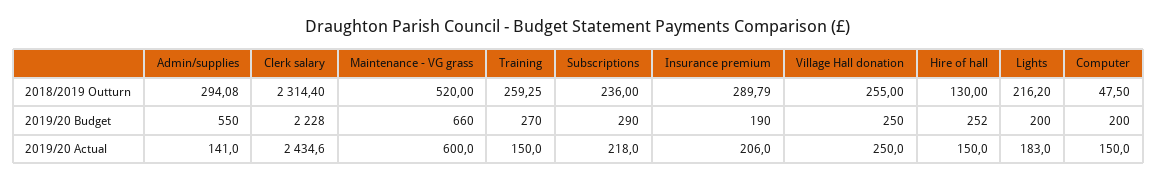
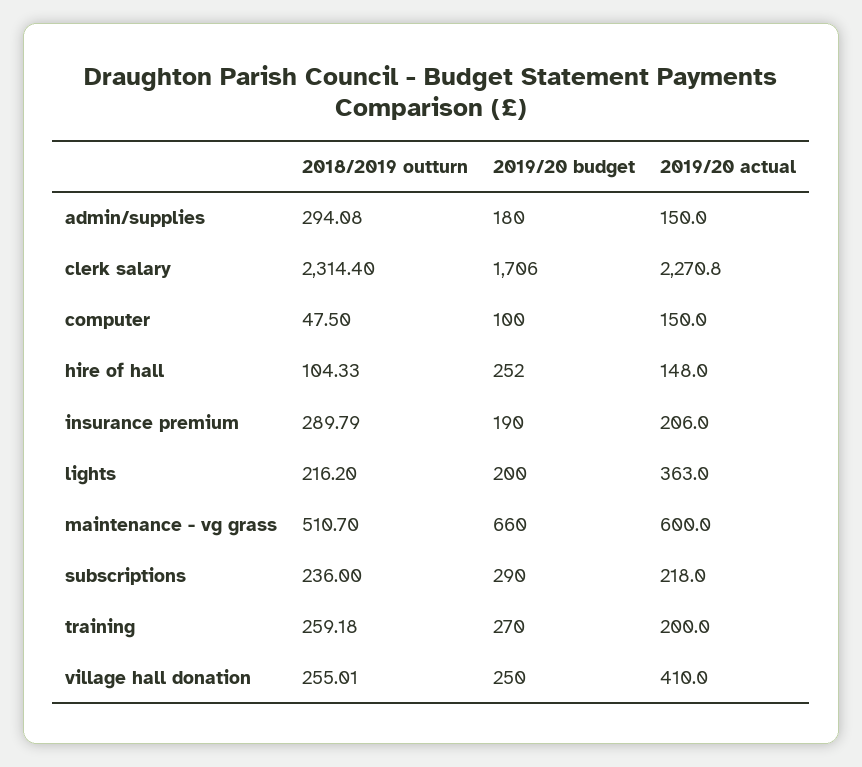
Maintenance - VG grass, 2018/2019 Outturn: 520 -> 510.7
Training, 2018/2019 Outturn: 259.25 -> 259.18
Village Hall donation, 2018/2019 Outturn: 255 -> 255.01
Hire of hall, 2018/2019 Outturn: 130 -> 104.33
Admin/supplies, 2019/20 Budget: 550 -> 180
Clerk salary, 2019/20 Budget: 2228 -> 1706
Computer, 2019/20 Budget: 200 -> 100
Admin/supplies, 2019/20 Actual: 141 -> 150
Clerk salary, 2019/20 Actual: 2434.6 -> 2270.8
Training, 2019/20 Actual: 150 -> 200
Village Hall donation, 2019/20 Actual: 250 -> 410
Hire of hall, 2019/20 Actual: 150 -> 148
Lights, 2019/20 Actual: 183 -> 363

